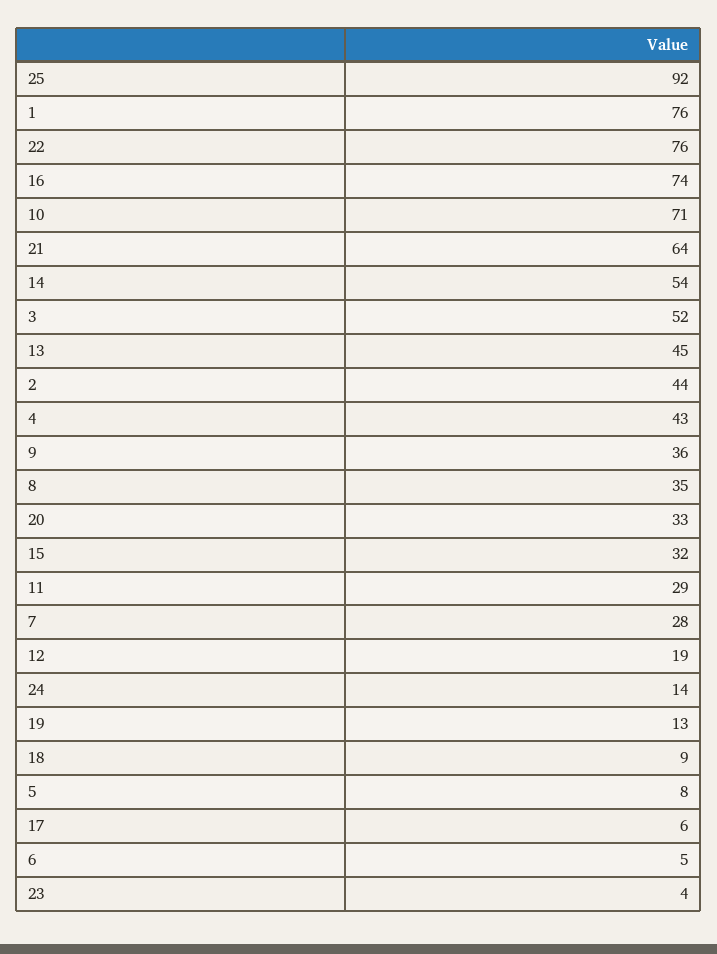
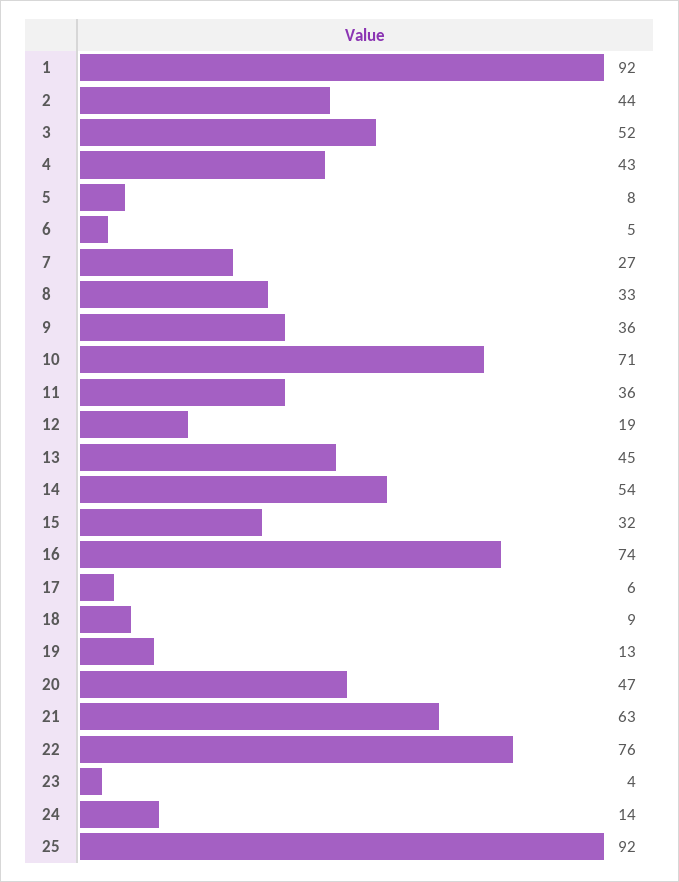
1: 76 -> 92
21: 64 -> 63
8: 35 -> 33
20: 33 -> 47
11: 29 -> 36
7: 28 -> 27

